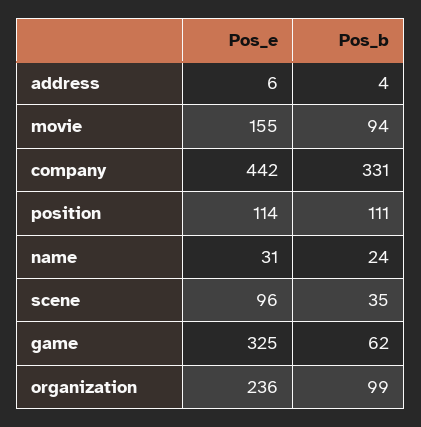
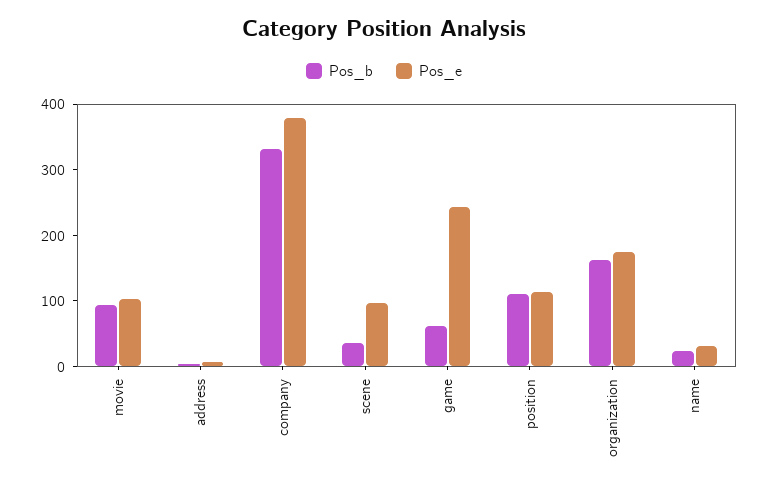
Pos_e, movie: 155 -> 100
Pos_e, company: 442 -> 380
Pos_e, game: 325 -> 240
Pos_e, organization: 236 -> 180
Pos_b, organization: 99 -> 160

